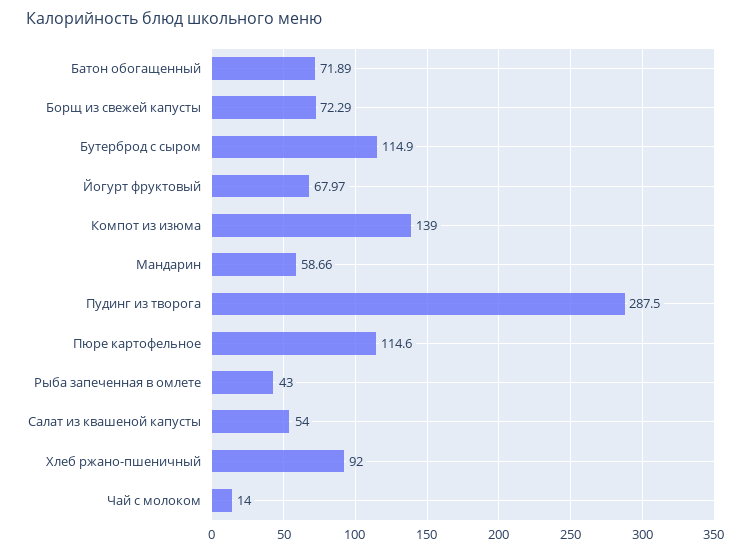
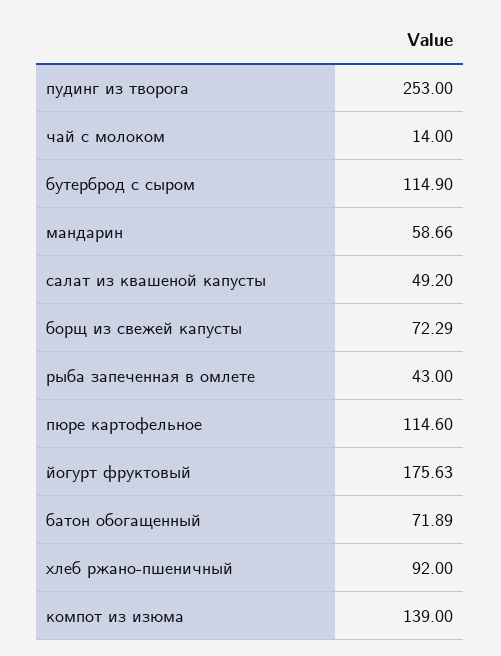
Йогурт фруктовый: 67.97 -> 175.63
Пудинг из творога: 287.5 -> 253
Салат из квашеной капусты: 54 -> 49.2

